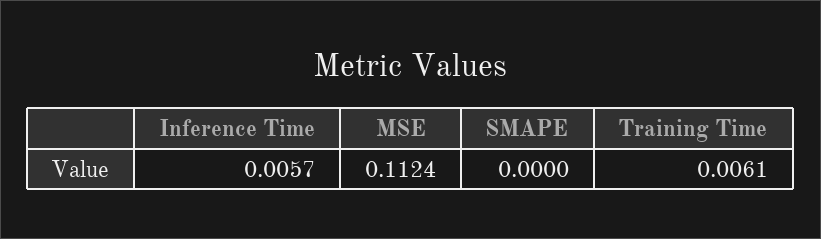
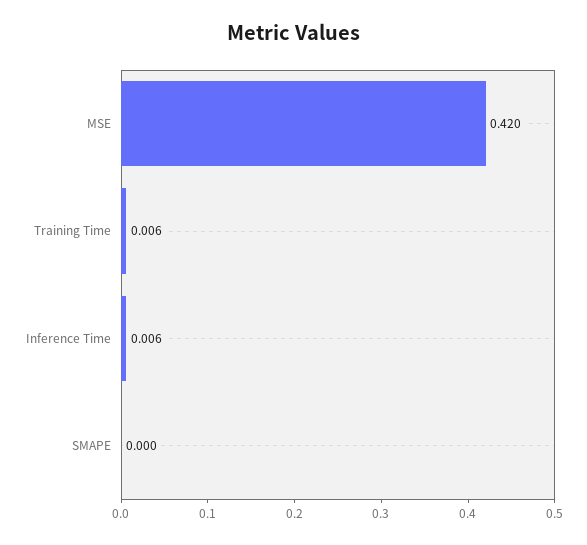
MSE: 0.1124 -> 0.42

